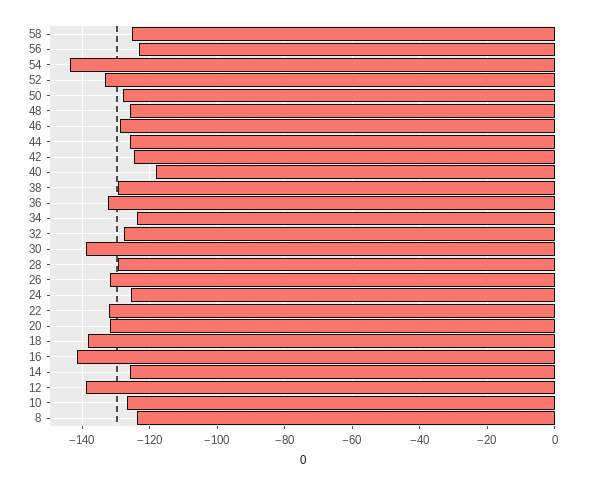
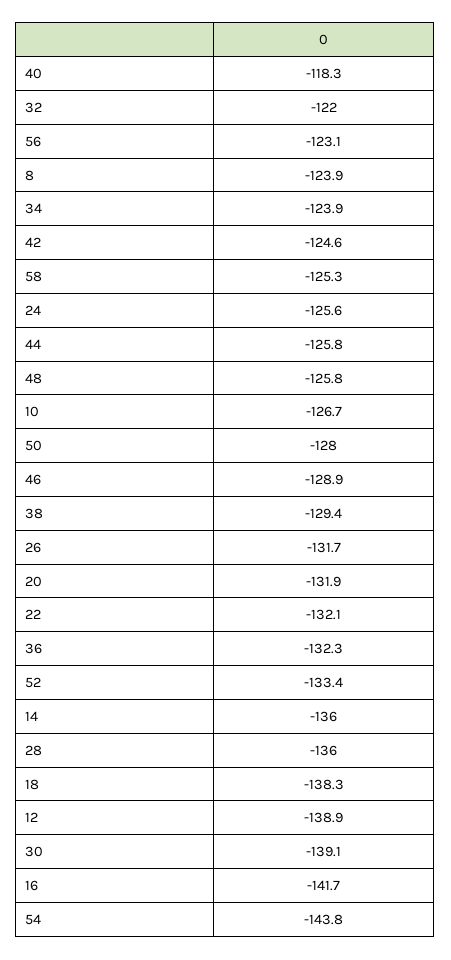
32: -128 -> -122
28: -130 -> -136
14: -126 -> -136

